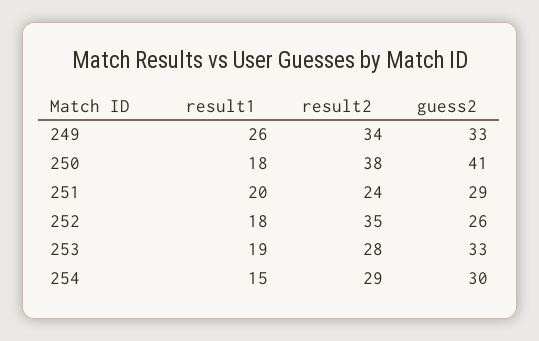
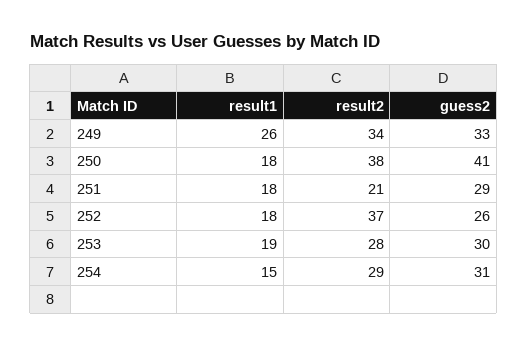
result1, 251: 20 -> 18
result2, 251: 24 -> 21
result2, 252: 35 -> 37
guess2, 253: 33 -> 30
guess2, 254: 30 -> 31

